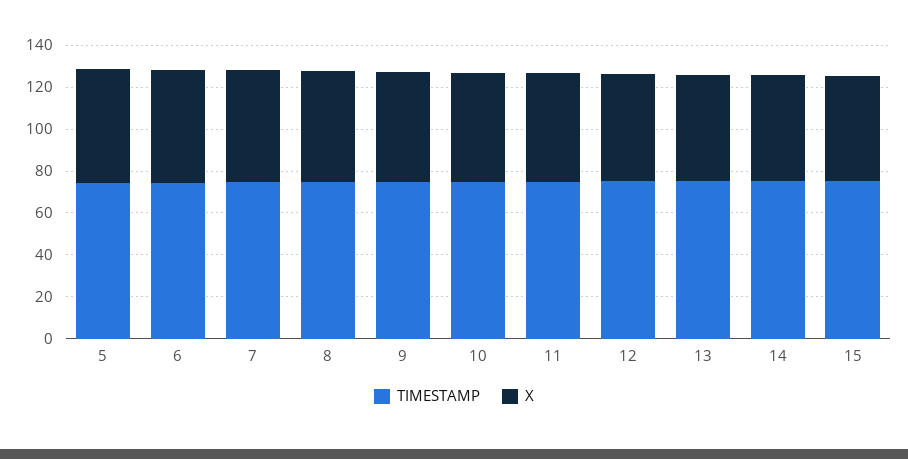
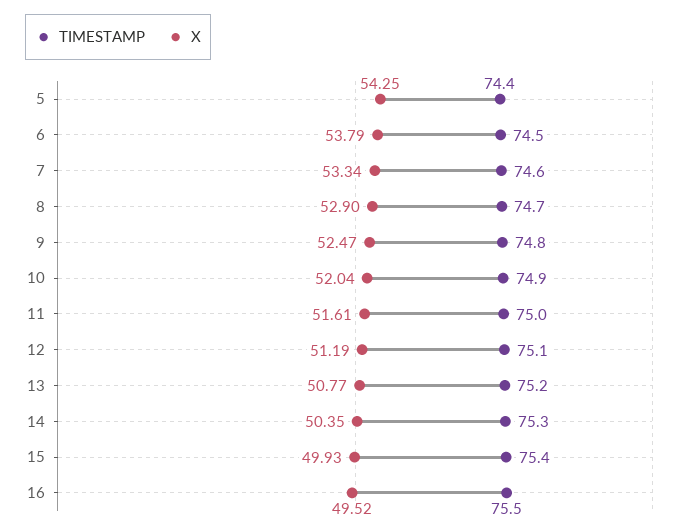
TIMESTAMP, 16: none -> 75.5
X, 16: none -> 49.52

